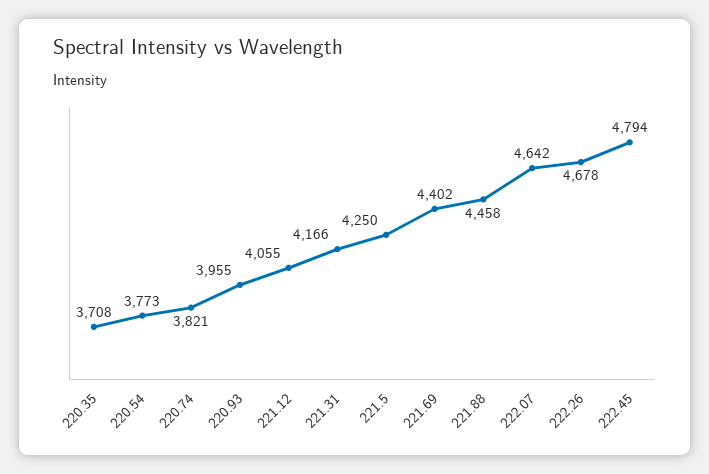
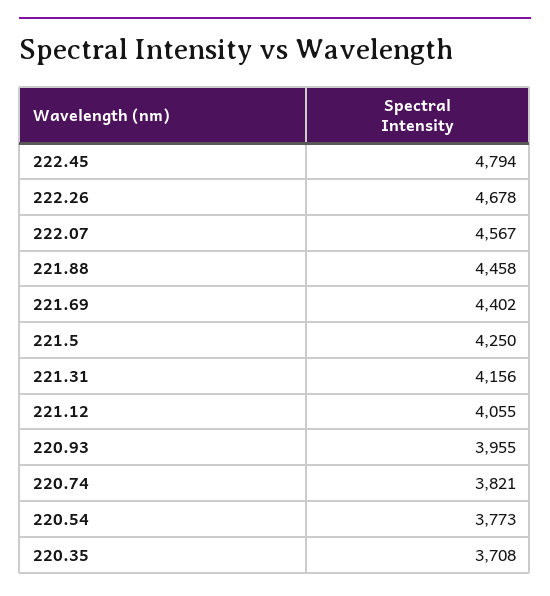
221.31: 4166 -> 4156
222.07: 4642 -> 4567

